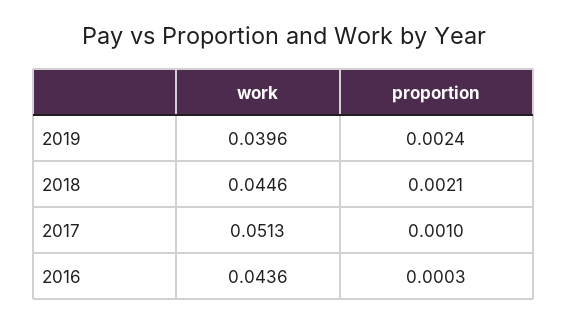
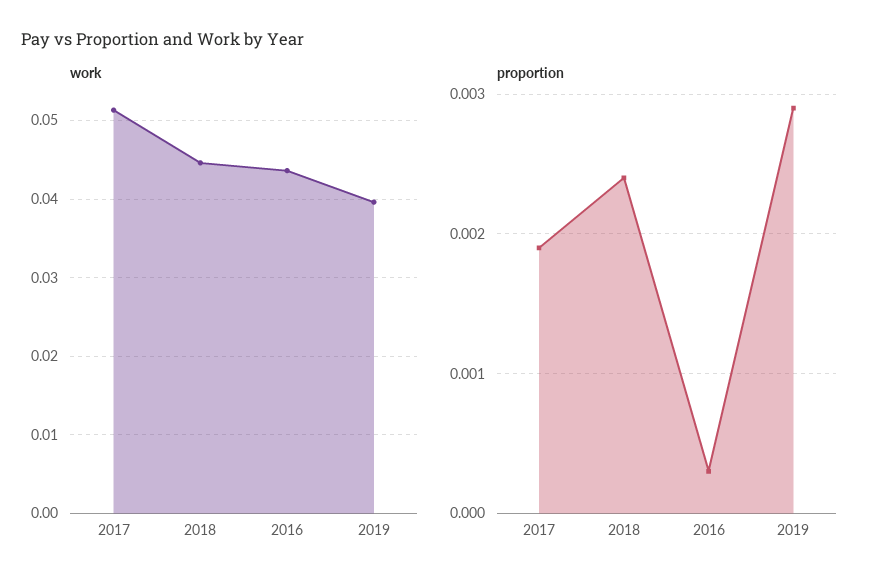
proportion, 2019: 0.0024 -> 0.0029
proportion, 2018: 0.0021 -> 0.0024
proportion, 2017: 0.001 -> 0.0019

